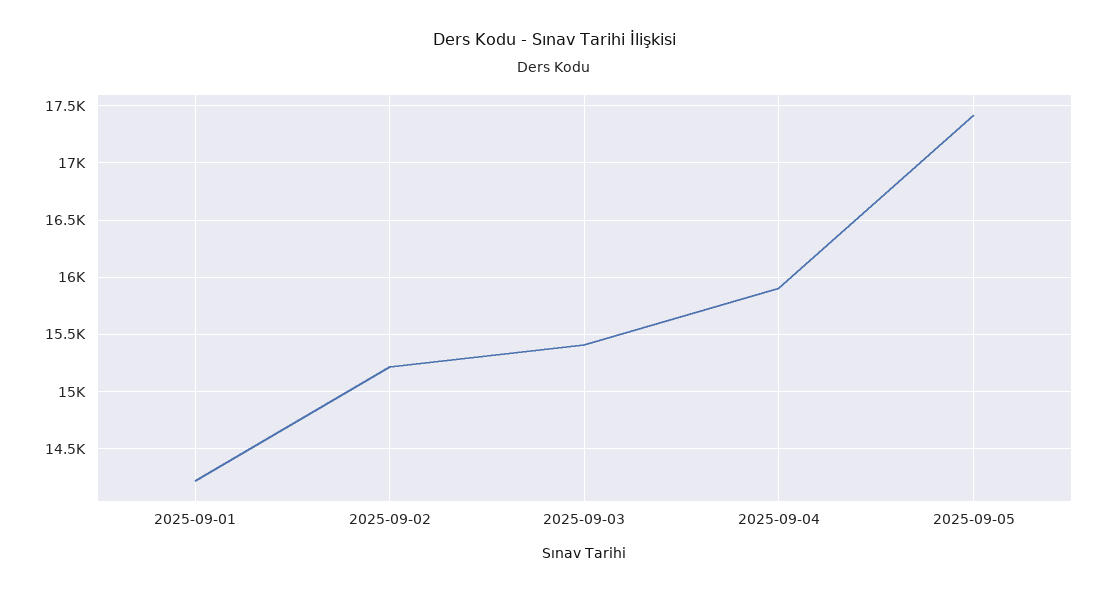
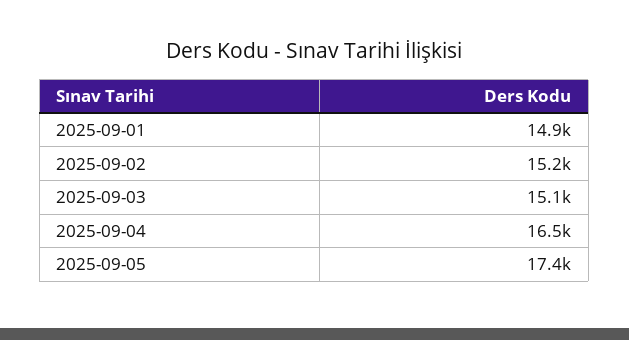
2025-09-01: 14200 -> 14900
2025-09-03: 15400 -> 15100
2025-09-04: 15900 -> 16500

